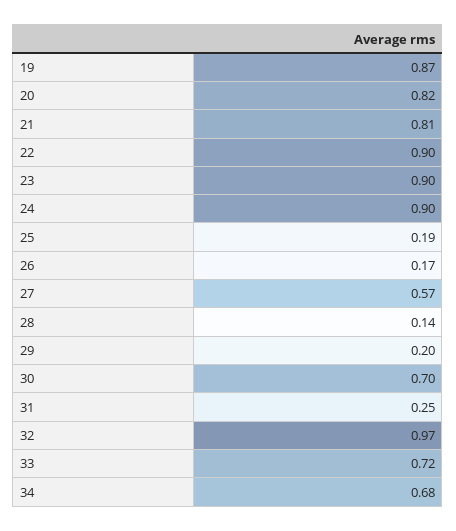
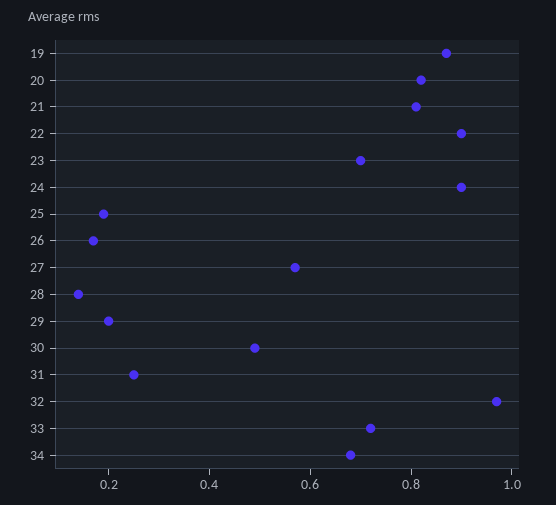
23: 0.9 -> 0.7
30: 0.7 -> 0.5

